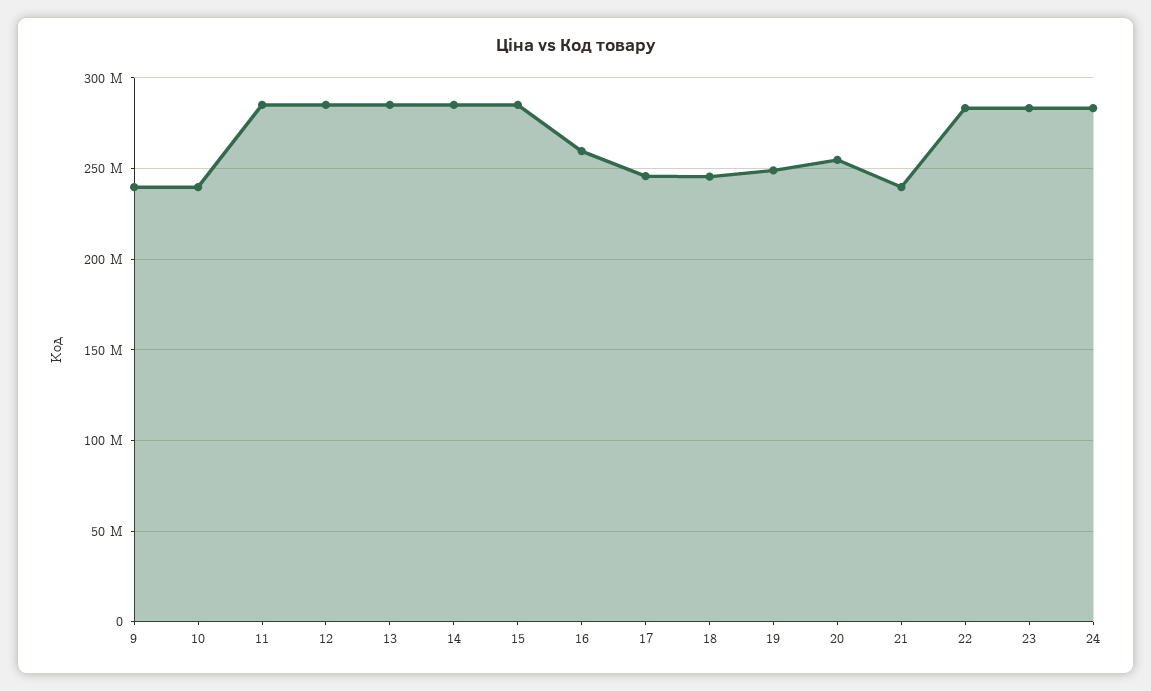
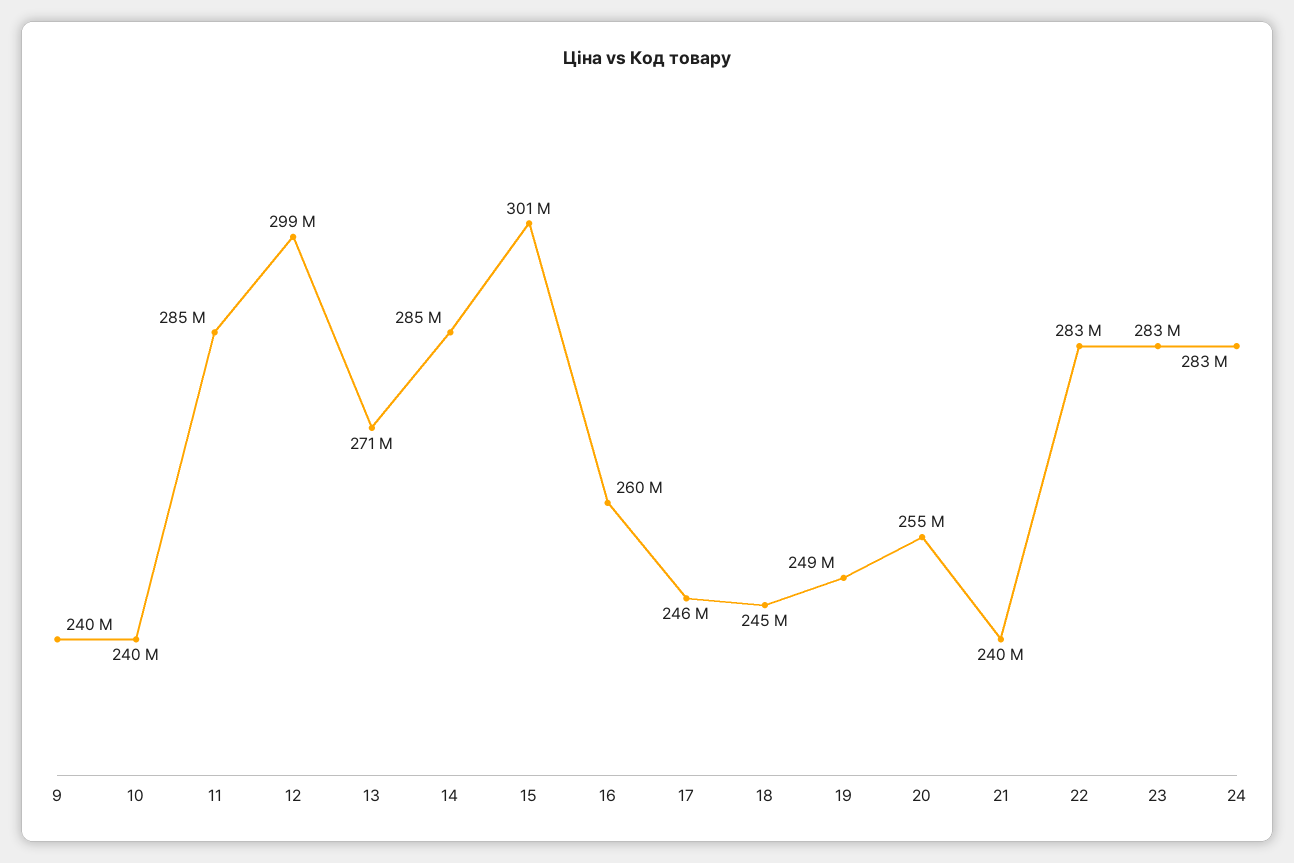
12: 285000000 -> 299000000
13: 285000000 -> 271000000
15: 285000000 -> 301000000

